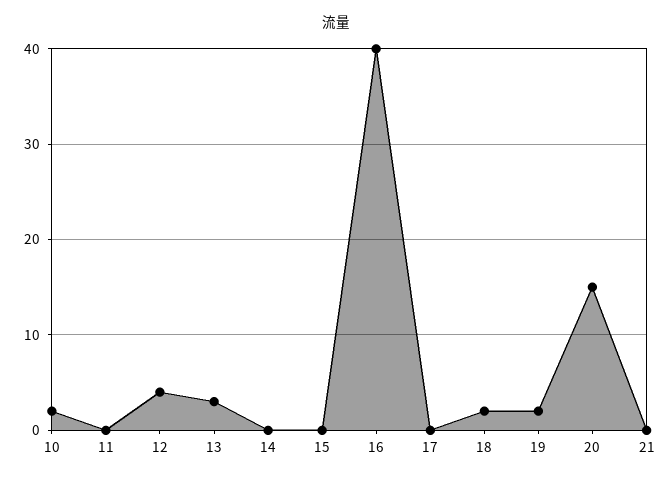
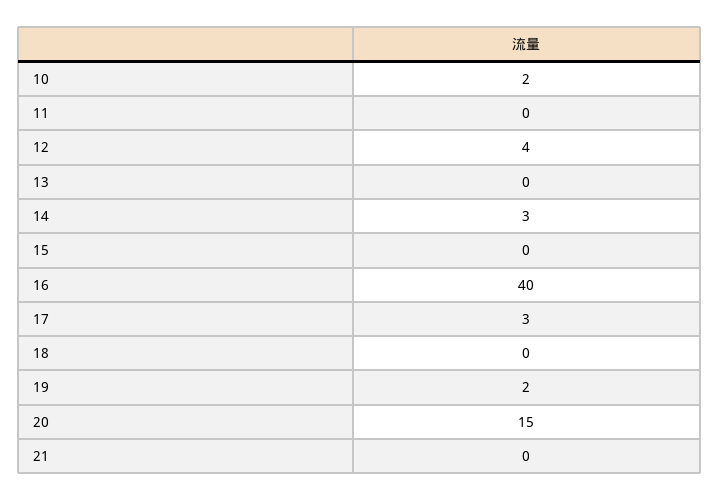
13: 3 -> 0
14: 0 -> 3
17: 0 -> 3
18: 2 -> 0

